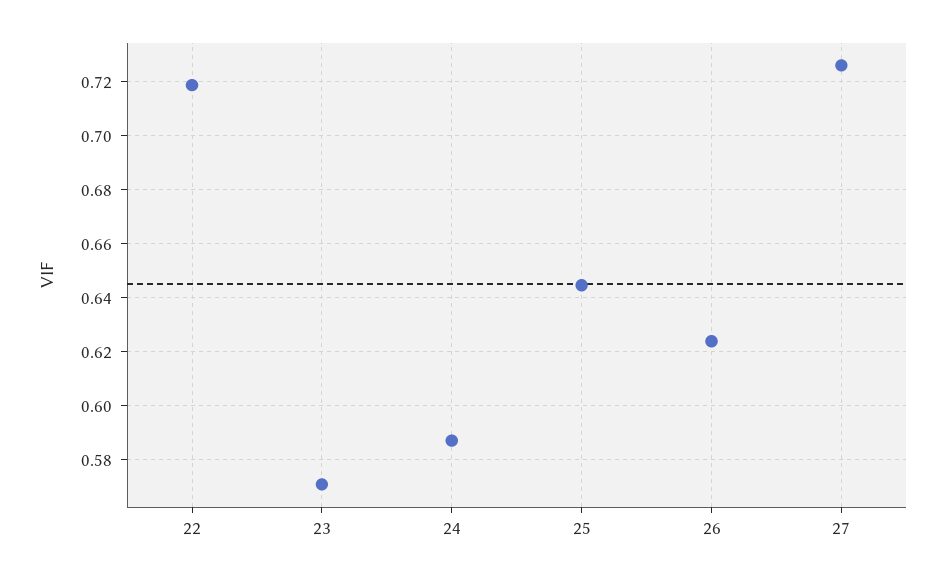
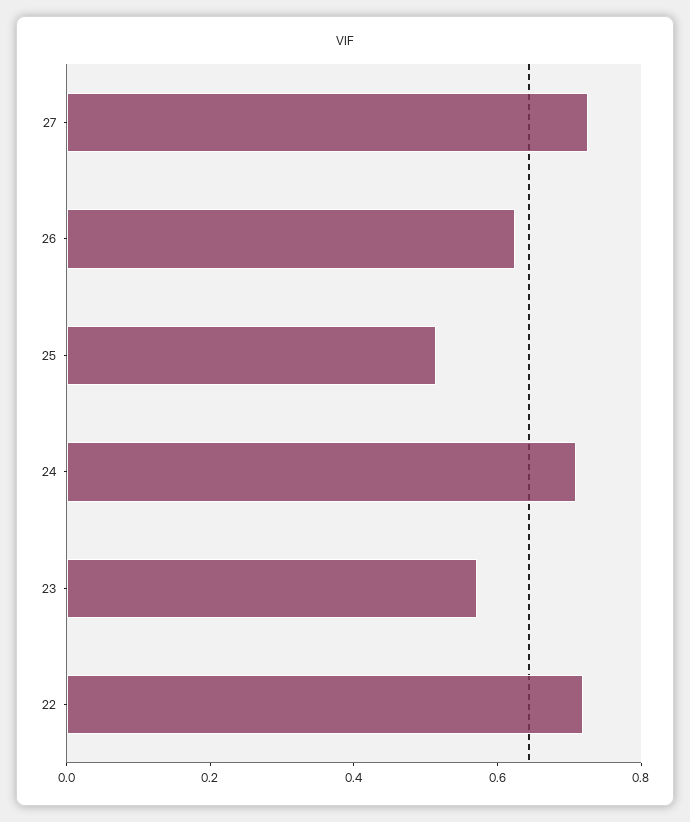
24: 0.5875 -> 0.7
25: 0.645 -> 0.5

